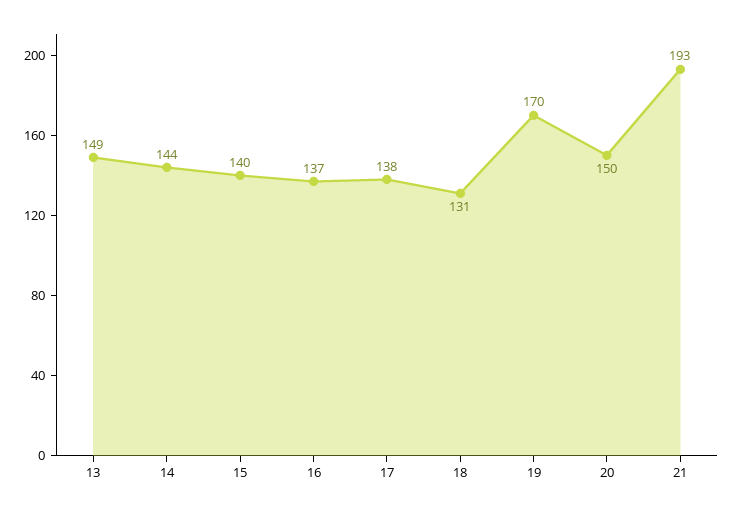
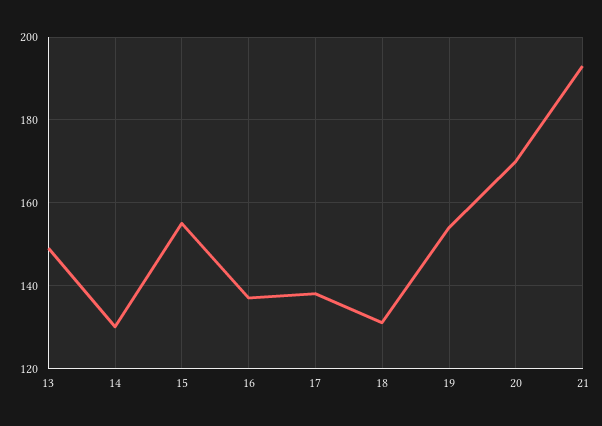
14: 144 -> 130
15: 140 -> 155
19: 170 -> 155
20: 150 -> 170

